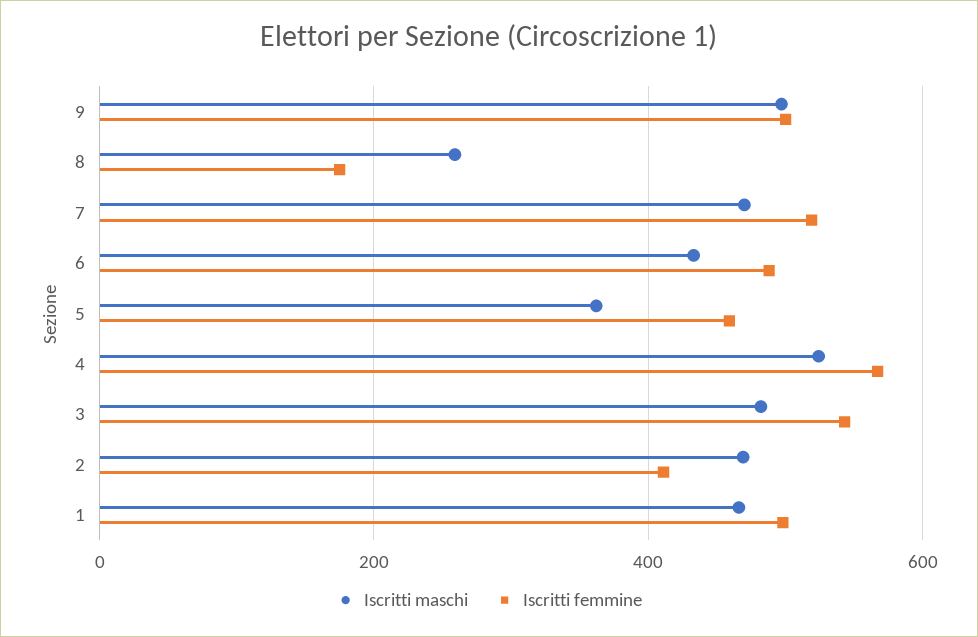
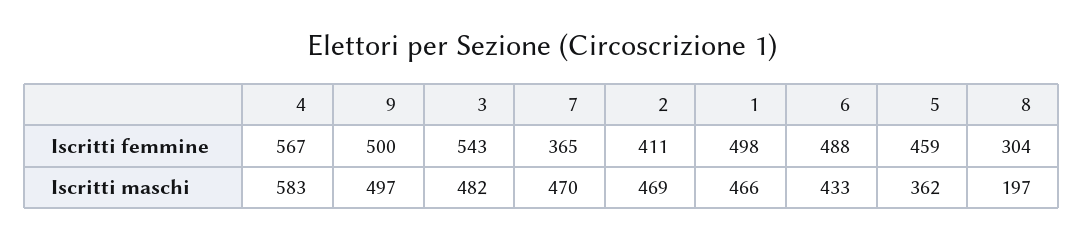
Iscritti maschi, 8: 260 -> 197
Iscritti femmine, 8: 180 -> 304
Iscritti femmine, 7: 520 -> 365
Iscritti maschi, 4: 520 -> 583

